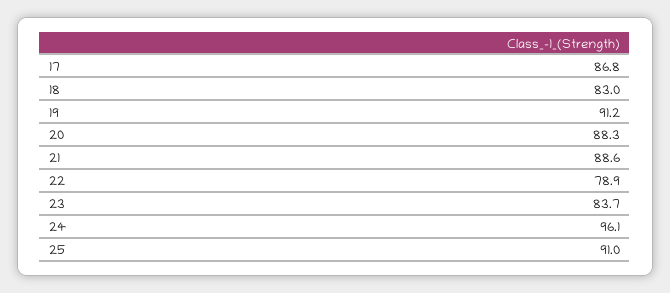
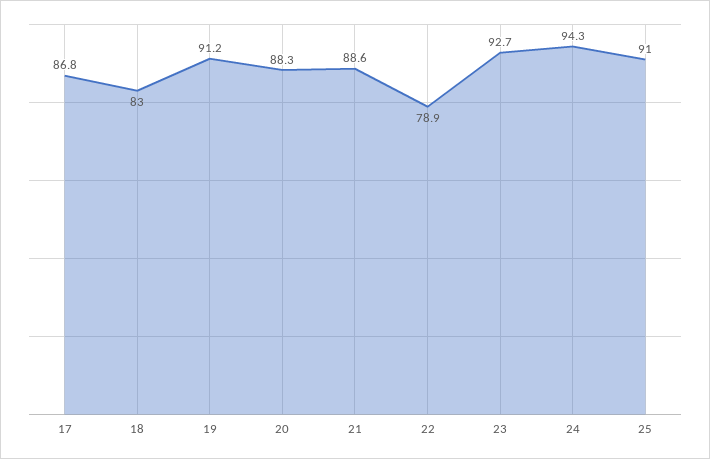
23: 83.7 -> 92.7
24: 96.1 -> 94.3

